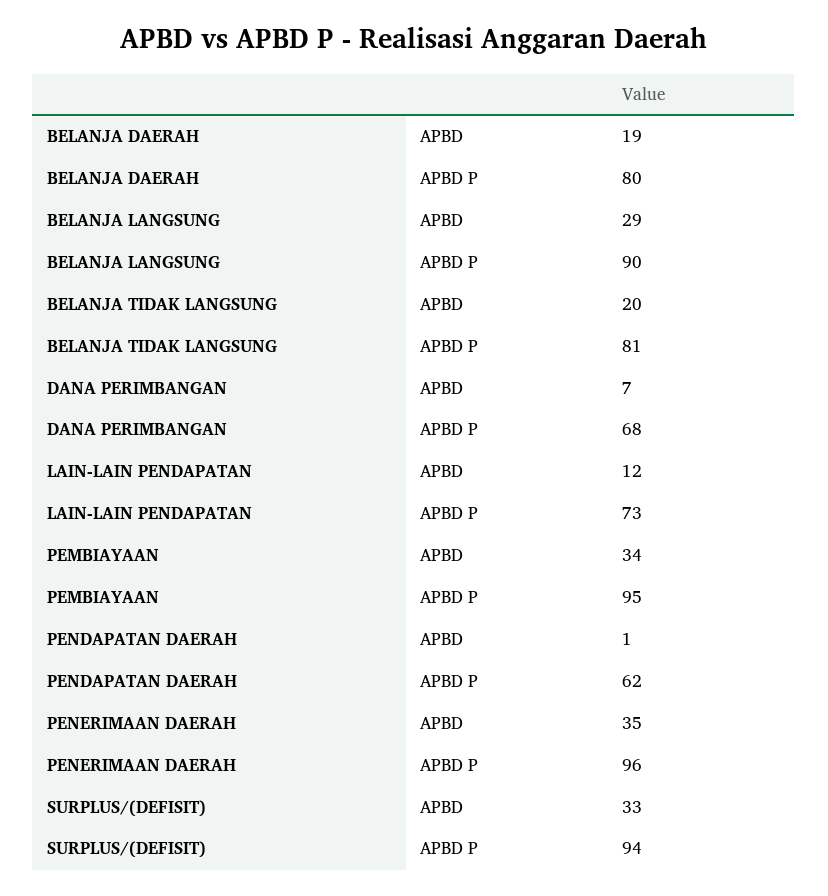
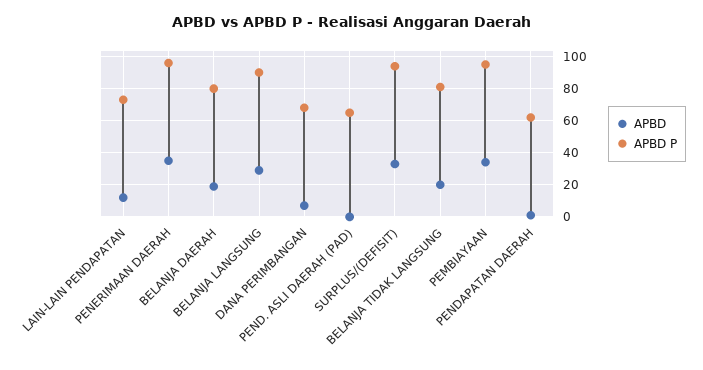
APBD, PEND. ASLI DAERAH (PAD): none -> 0
APBD P, PEND. ASLI DAERAH (PAD): none -> 65

